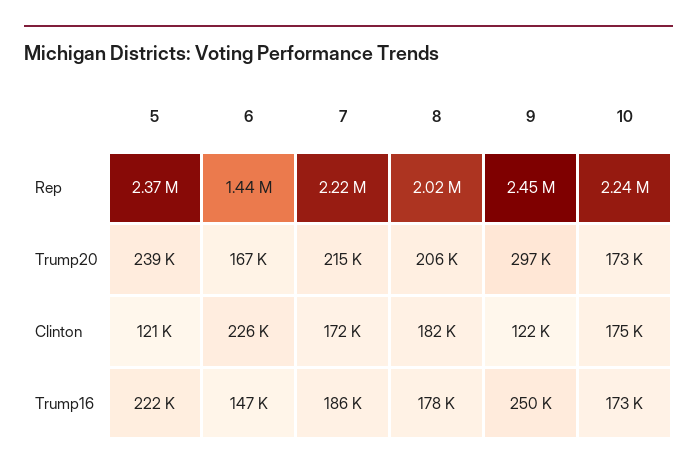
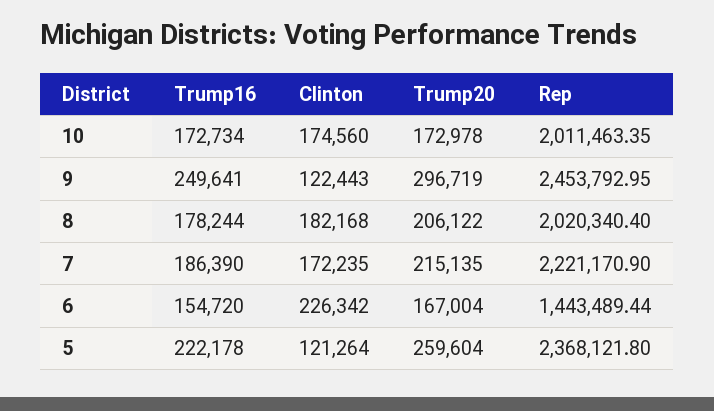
10, Rep: 2240000 -> 2011463.35
5, Trump20: 239000 -> 259604
6, Trump16: 147000 -> 154720

